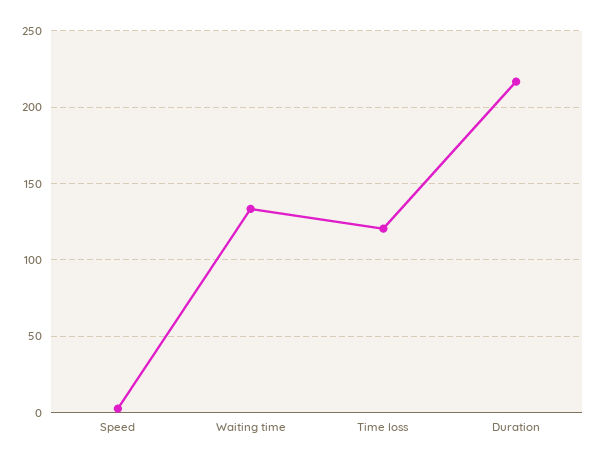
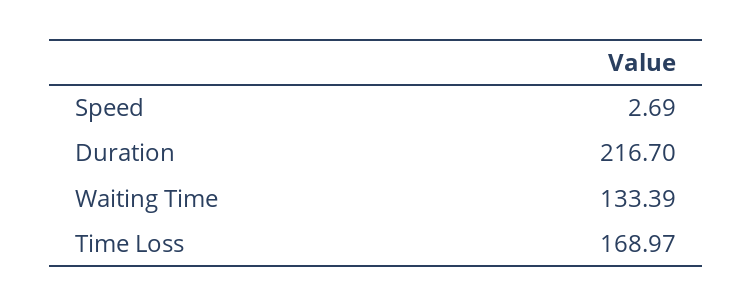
Time loss: 120 -> 168.97

